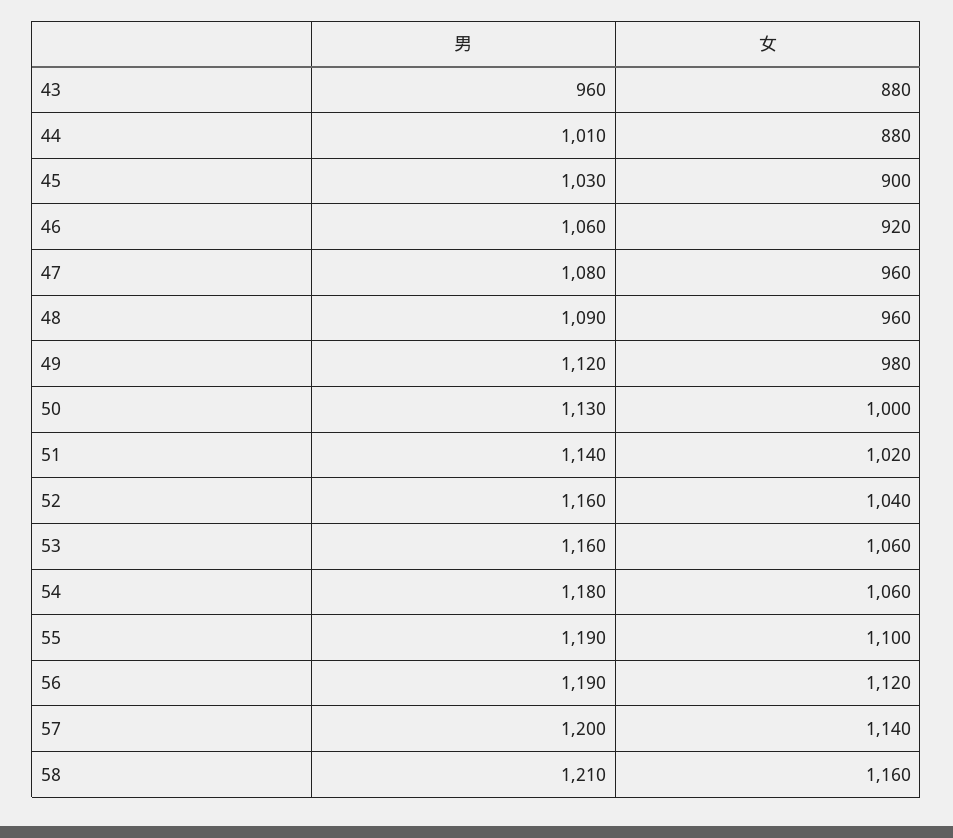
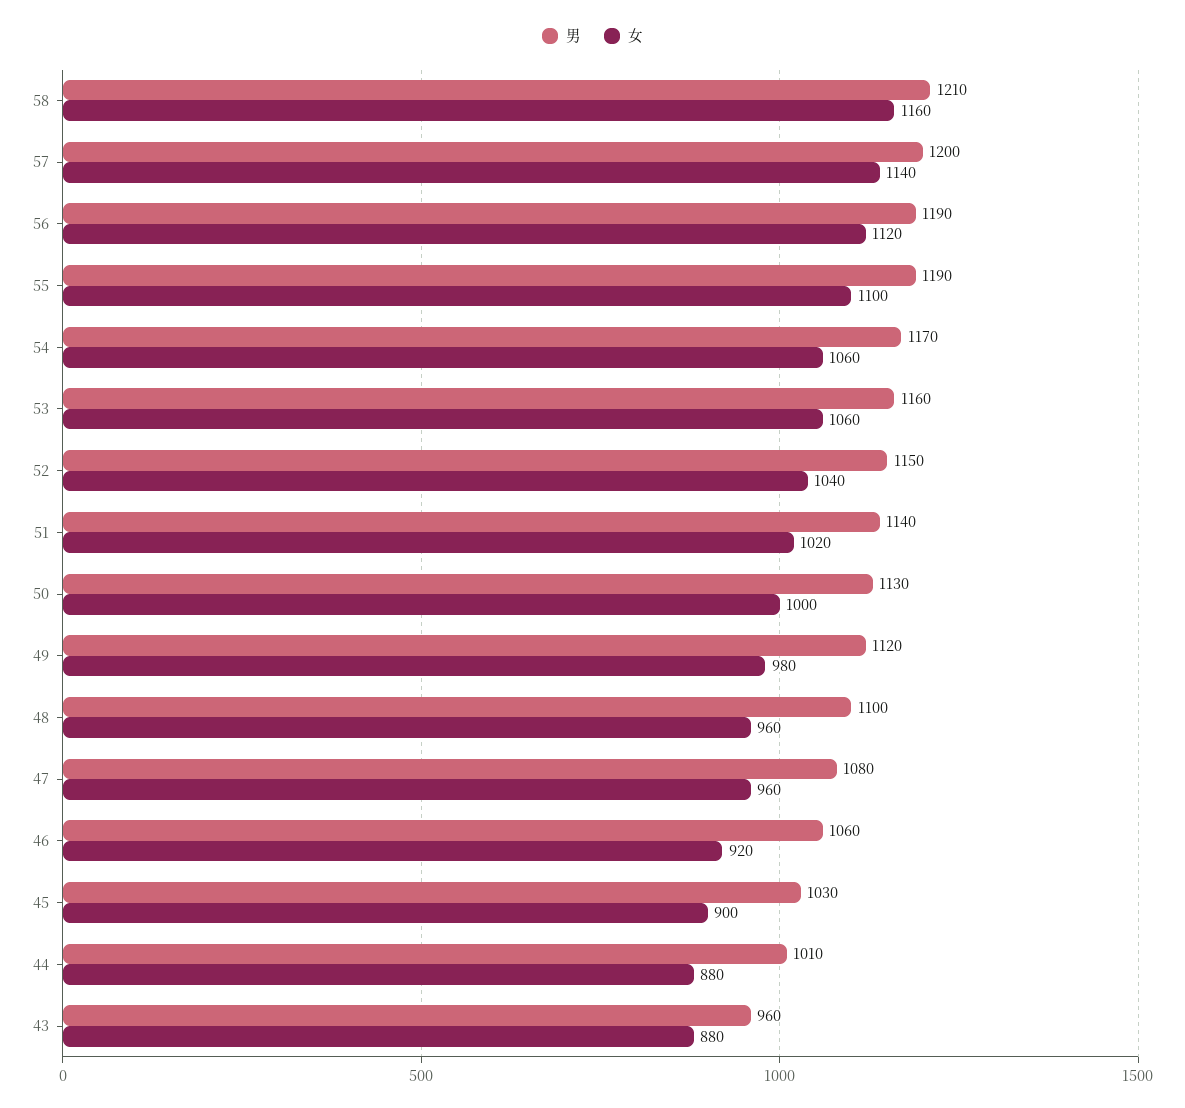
男, 48: 1090 -> 1100
男, 52: 1160 -> 1150
男, 54: 1180 -> 1170

